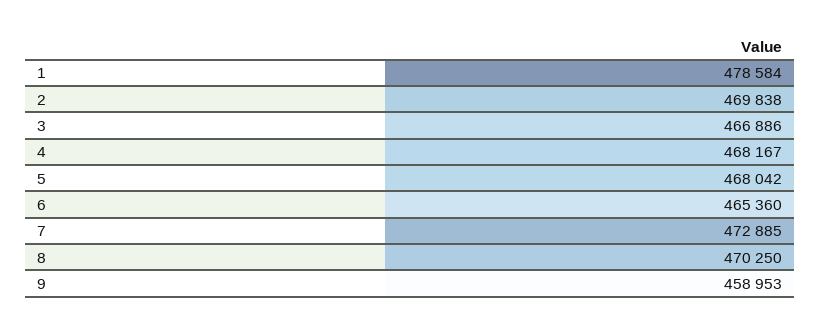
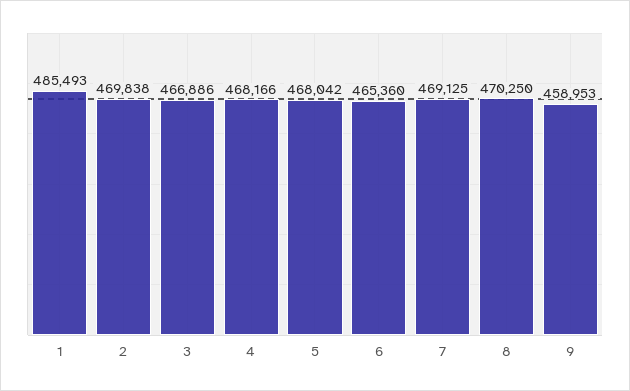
1: 478584 -> 485493
4: 468167 -> 468166
7: 472885 -> 469125

